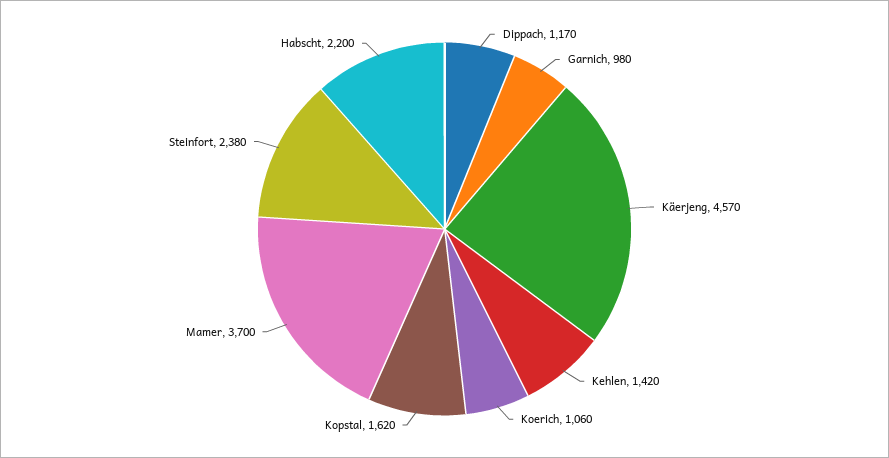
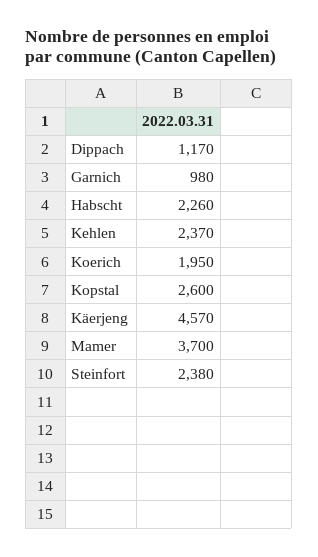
Kehlen: 1420 -> 2370
Koerich: 1060 -> 1950
Kopstal: 1620 -> 2600
Habscht: 2200 -> 2260

